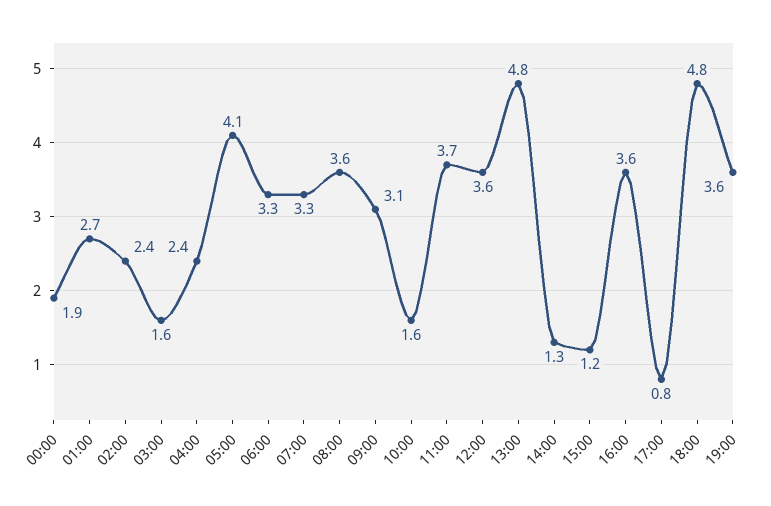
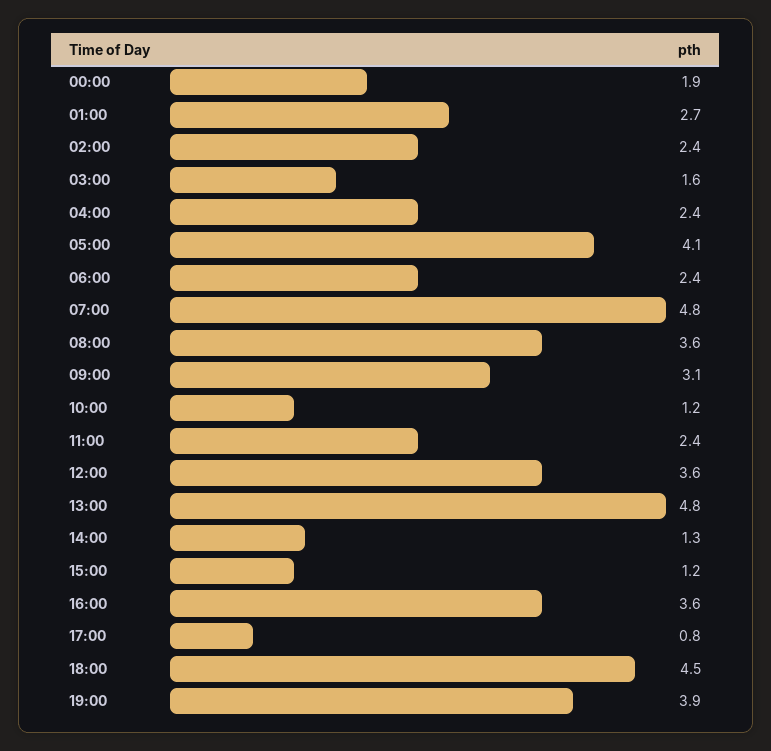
06:00: 3.3 -> 2.4
07:00: 3.3 -> 4.8
10:00: 1.6 -> 1.2
11:00: 3.7 -> 2.4
18:00: 4.8 -> 4.5
19:00: 3.6 -> 3.9

